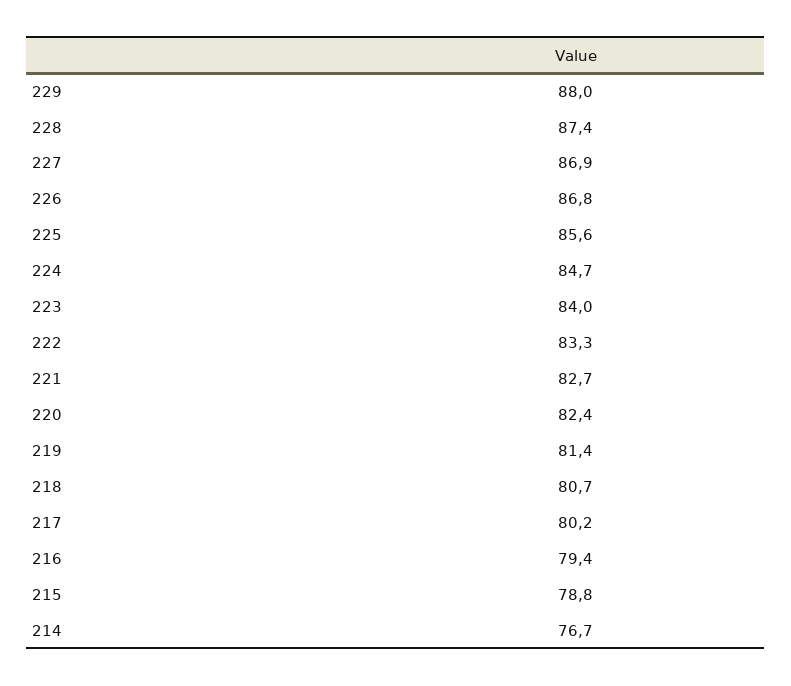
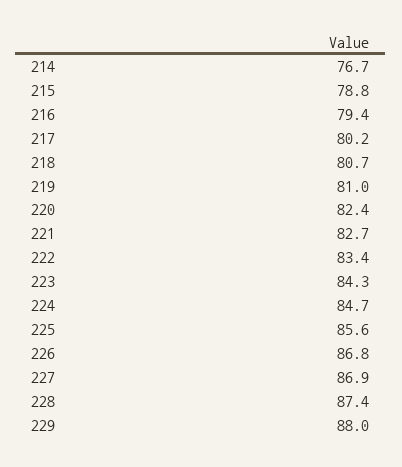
223: 84 -> 84.3
222: 83.3 -> 83.4
219: 81.4 -> 81

